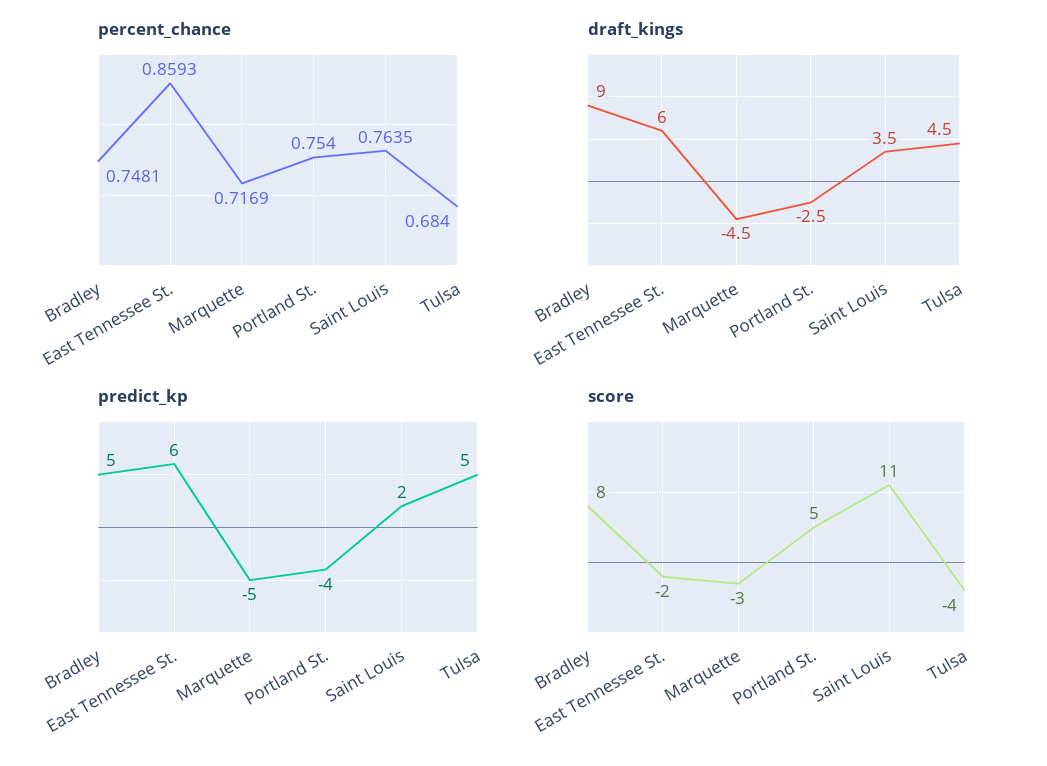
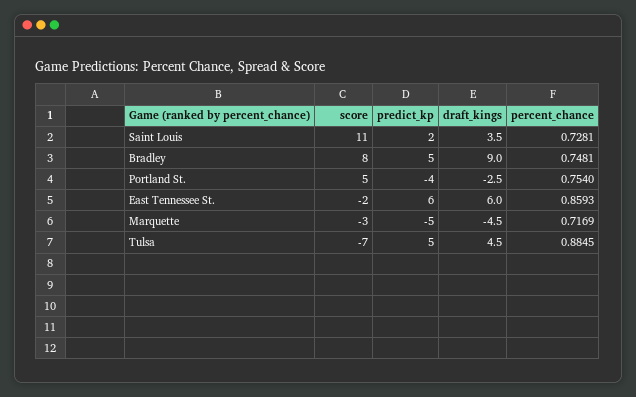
percent_chance, Saint Louis: 0.7635 -> 0.7281
percent_chance, Tulsa: 0.684 -> 0.8845
score, Tulsa: -4 -> -7

